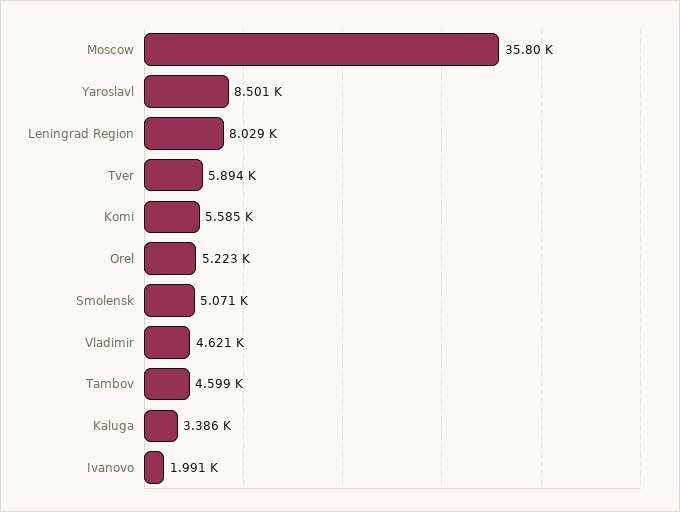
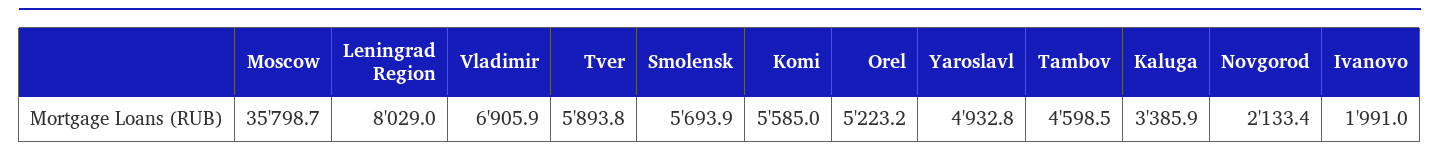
Yaroslavl: 8501 -> 4932.8
Smolensk: 5071 -> 5693.9
Vladimir: 4621 -> 6905.9
Novgorod: none -> 2133.4

